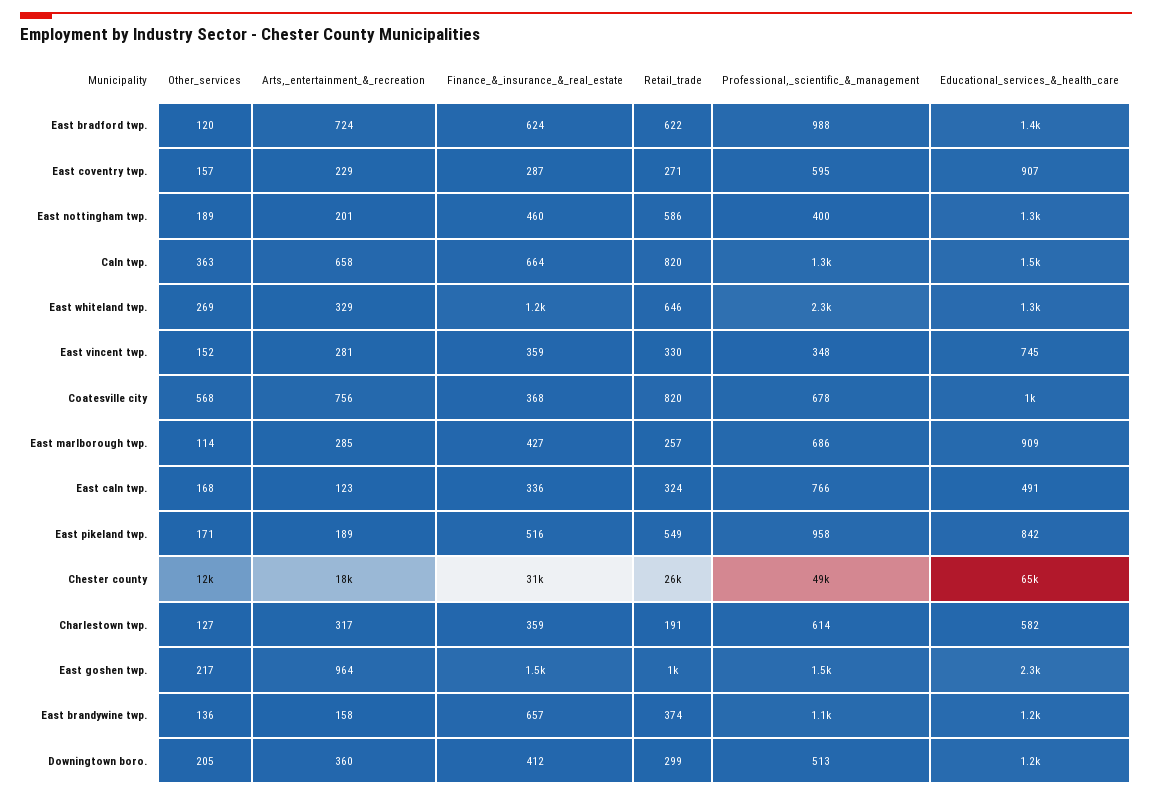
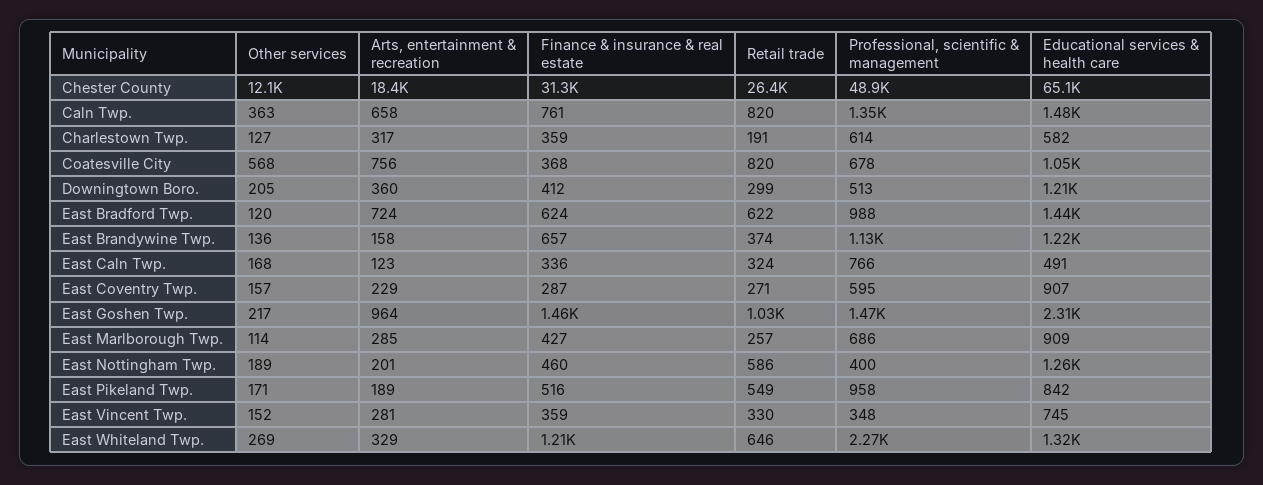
Finance_&_insurance_&_real_estate, Caln twp.: 664 -> 761

